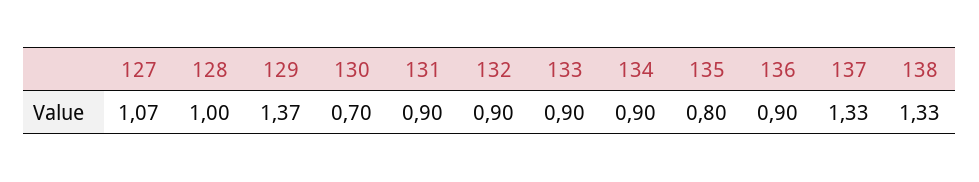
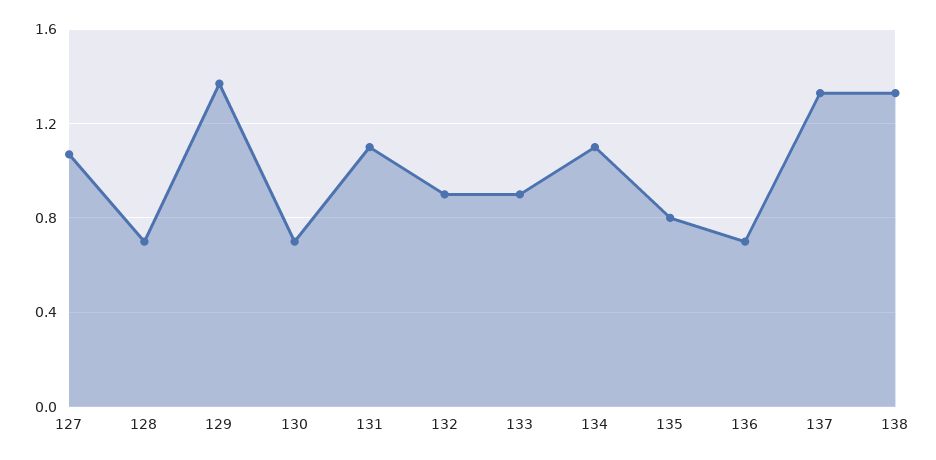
128: 1 -> 0.7
131: 0.9 -> 1.1
134: 0.9 -> 1.1
136: 0.9 -> 0.7

